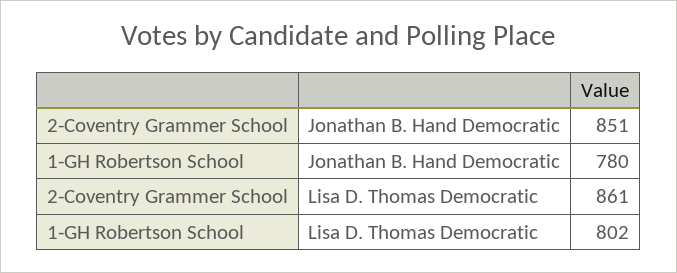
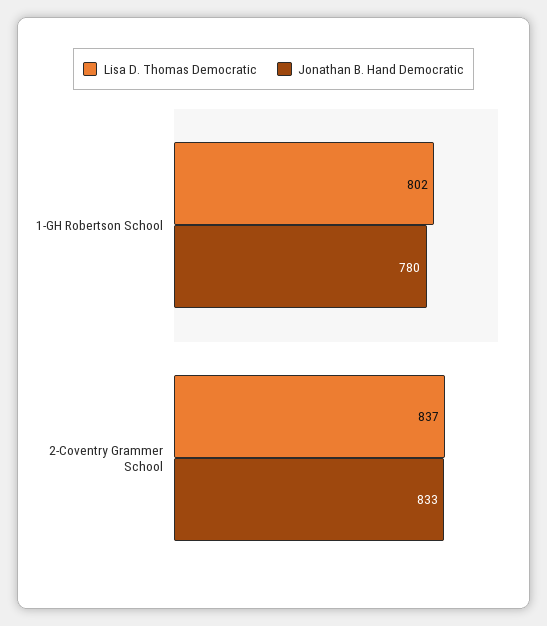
Jonathan B. Hand Democratic, 2-Coventry Grammer School: 851 -> 833
Lisa D. Thomas Democratic, 2-Coventry Grammer School: 861 -> 837

